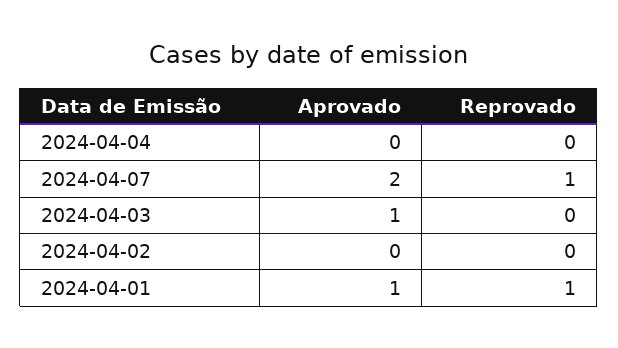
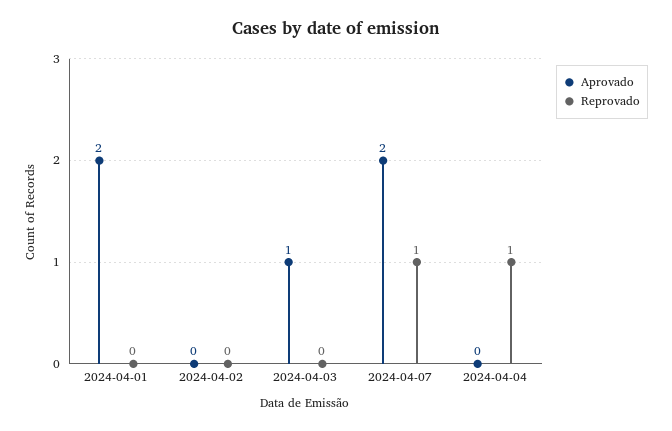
Reprovado, 2024-04-04: 0 -> 1
Aprovado, 2024-04-01: 1 -> 2
Reprovado, 2024-04-01: 1 -> 0

